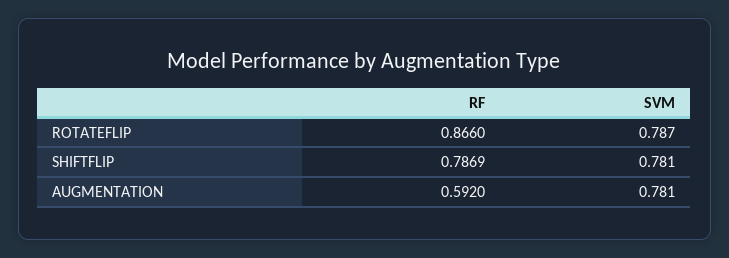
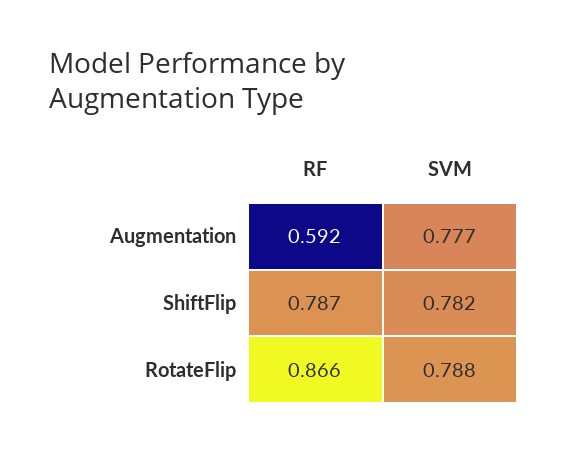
SVM, ROTATEFLIP: 0.787 -> 0.788
SVM, SHIFTFLIP: 0.781 -> 0.782
SVM, AUGMENTATION: 0.781 -> 0.777

